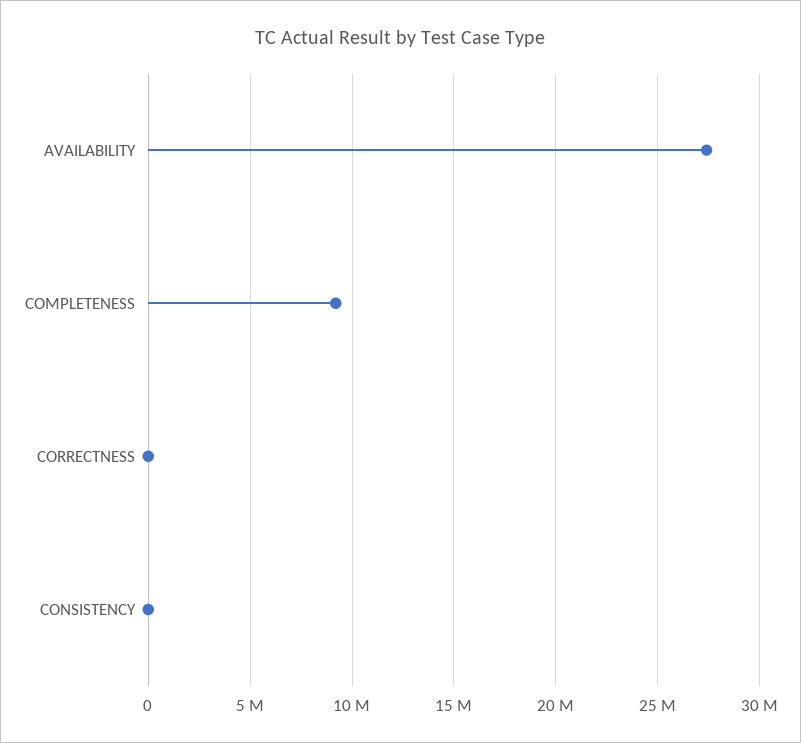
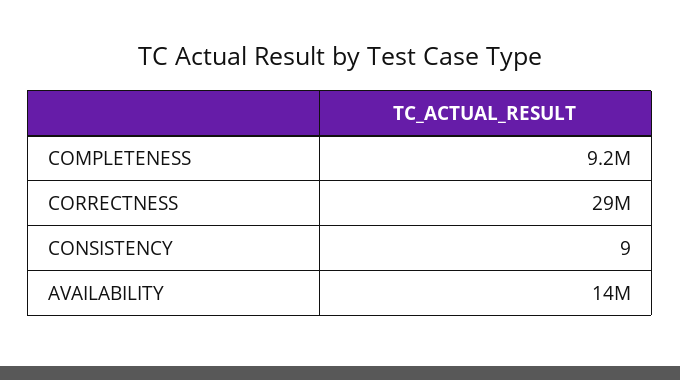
AVAILABILITY: 27500000 -> 14000000
CORRECTNESS: 0 -> 29000000

